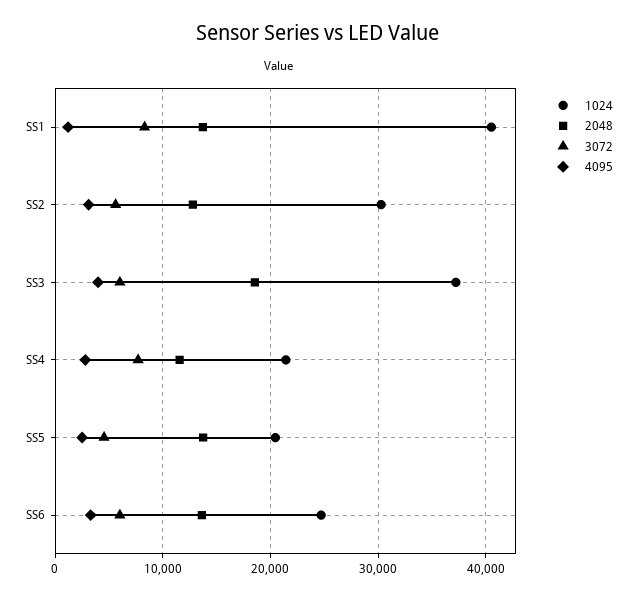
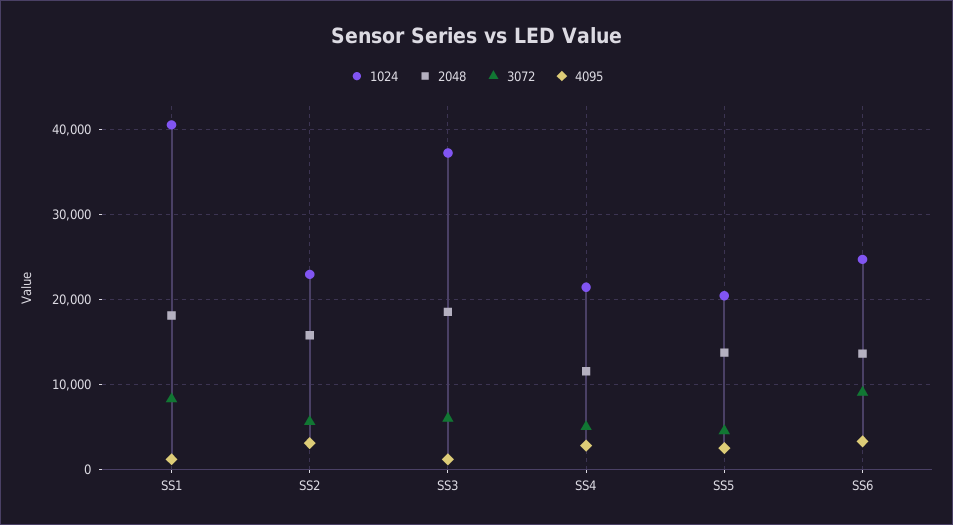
2048, SS1: 14000 -> 18000
1024, SS2: 30000 -> 23000
2048, SS2: 13000 -> 16000
4095, SS3: 4000 -> 1000
3072, SS4: 8000 -> 5000
3072, SS6: 6000 -> 9000

